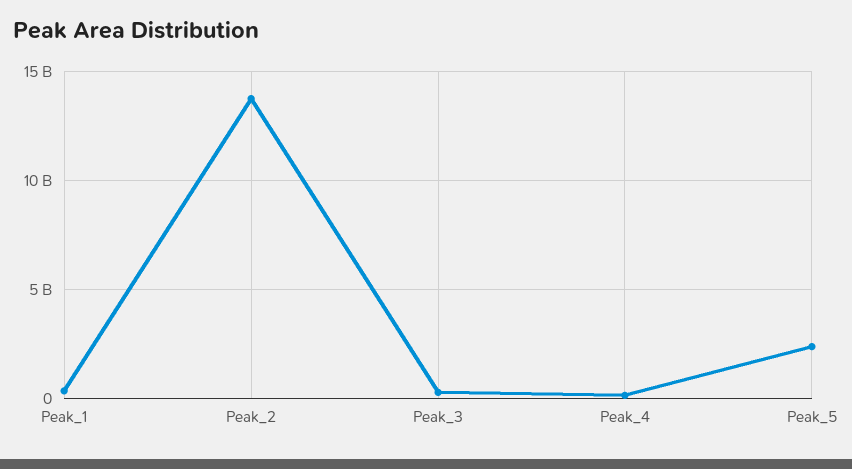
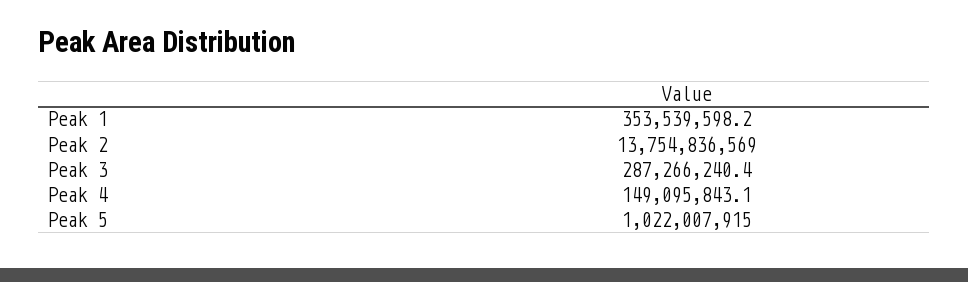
Peak_5: 2500000000 -> 1022007915

